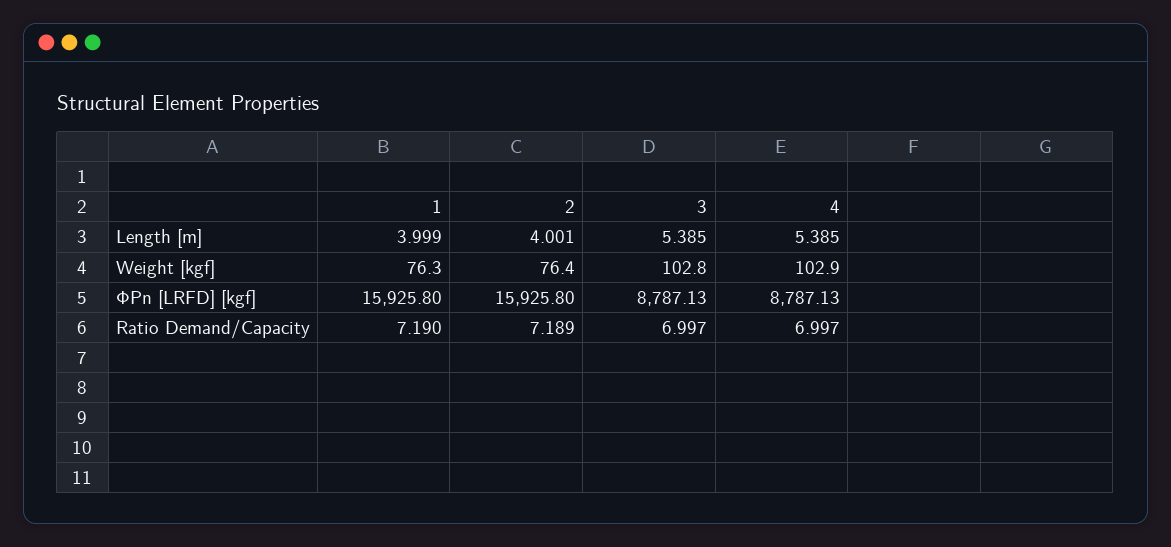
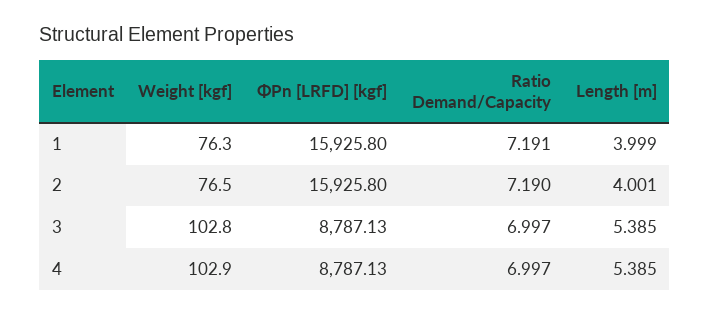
2, Weight [kgf]: 76.4 -> 76.5
1, Ratio Demand/Capacity: 7.19 -> 7.191
2, Ratio Demand/Capacity: 7.189 -> 7.19

